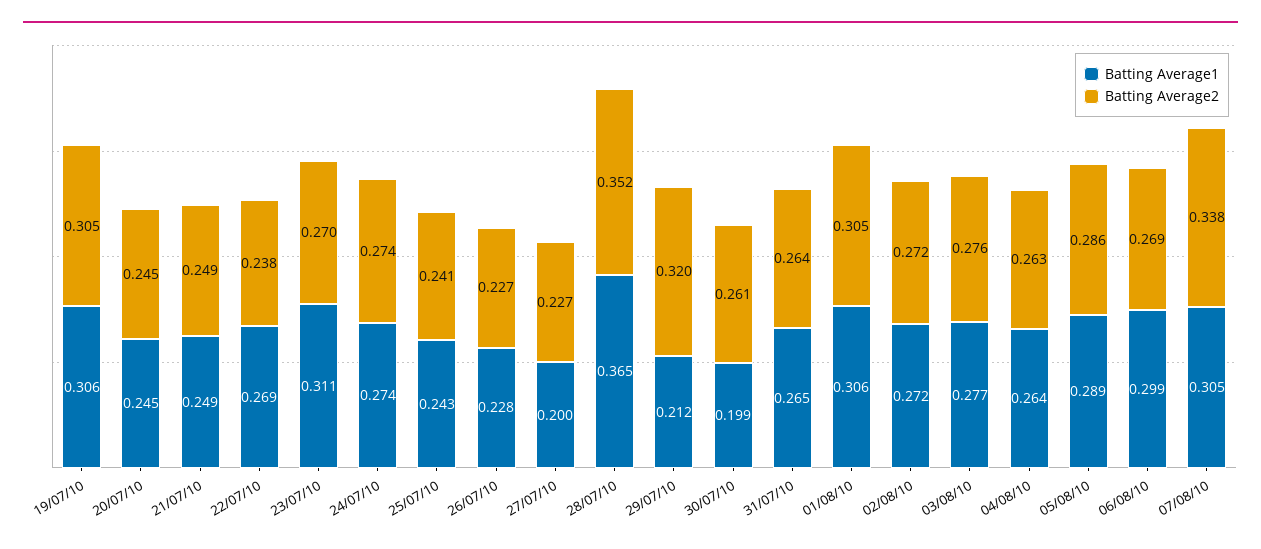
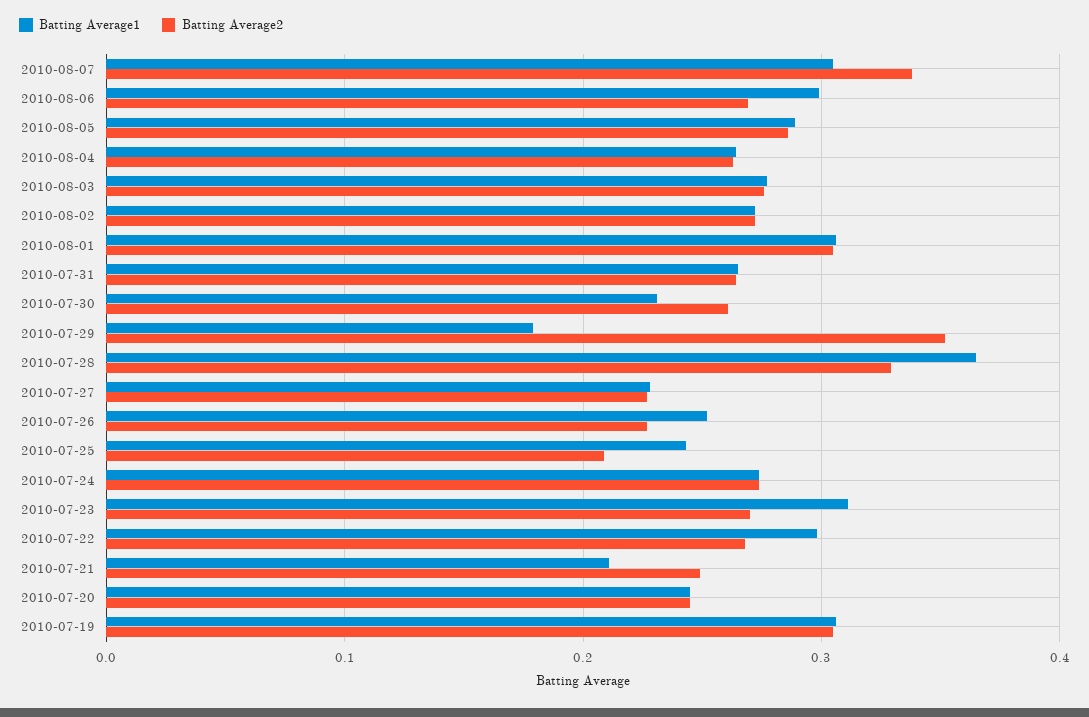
Batting Average1, 21/07/10: 0.249 -> 0.21
Batting Average1, 22/07/10: 0.269 -> 0.3
Batting Average2, 22/07/10: 0.238 -> 0.27
Batting Average2, 25/07/10: 0.241 -> 0.21
Batting Average1, 26/07/10: 0.228 -> 0.25
Batting Average1, 27/07/10: 0.2 -> 0.23
Batting Average2, 28/07/10: 0.352 -> 0.33
Batting Average1, 29/07/10: 0.212 -> 0.18
Batting Average2, 29/07/10: 0.32 -> 0.35
Batting Average1, 30/07/10: 0.199 -> 0.23

